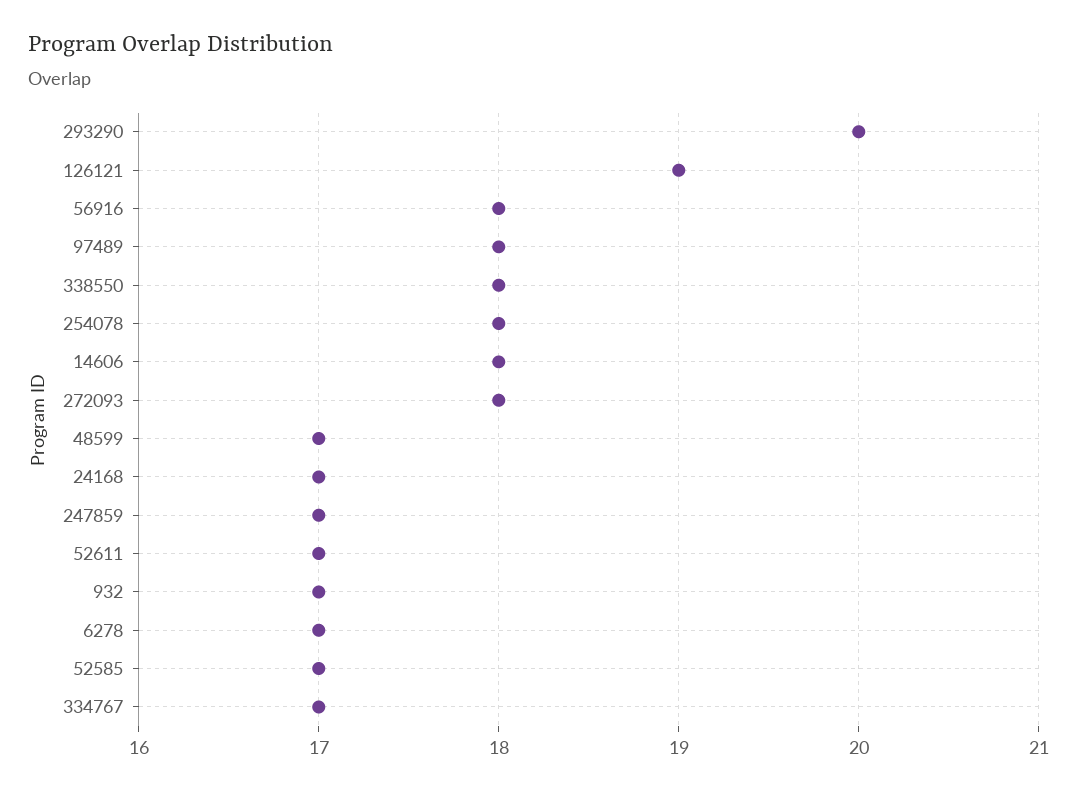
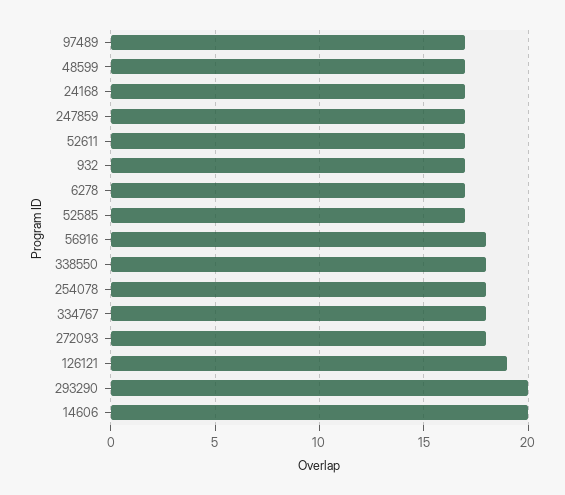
97489: 18 -> 17
14606: 18 -> 20
334767: 17 -> 18

